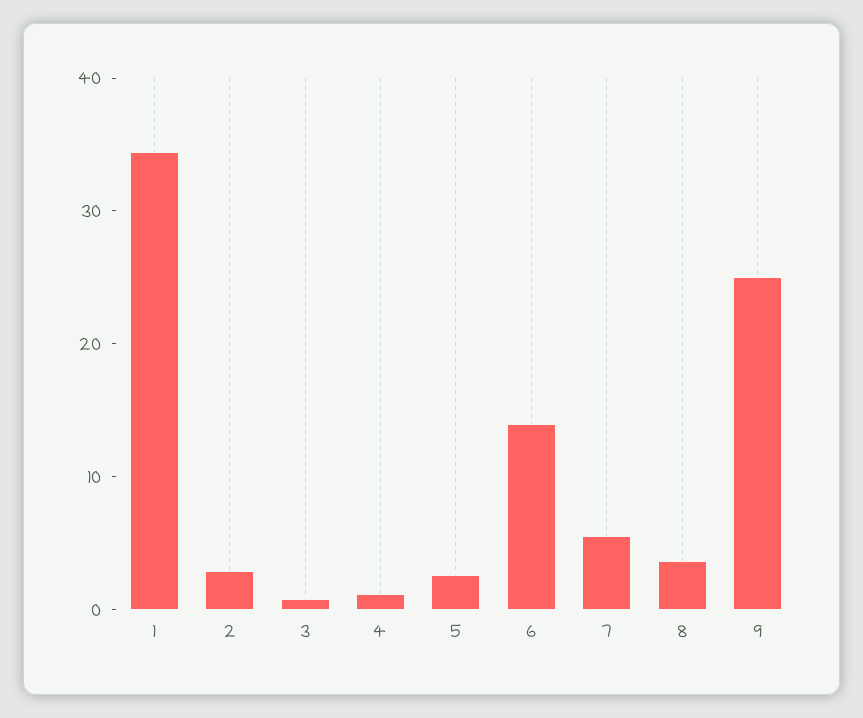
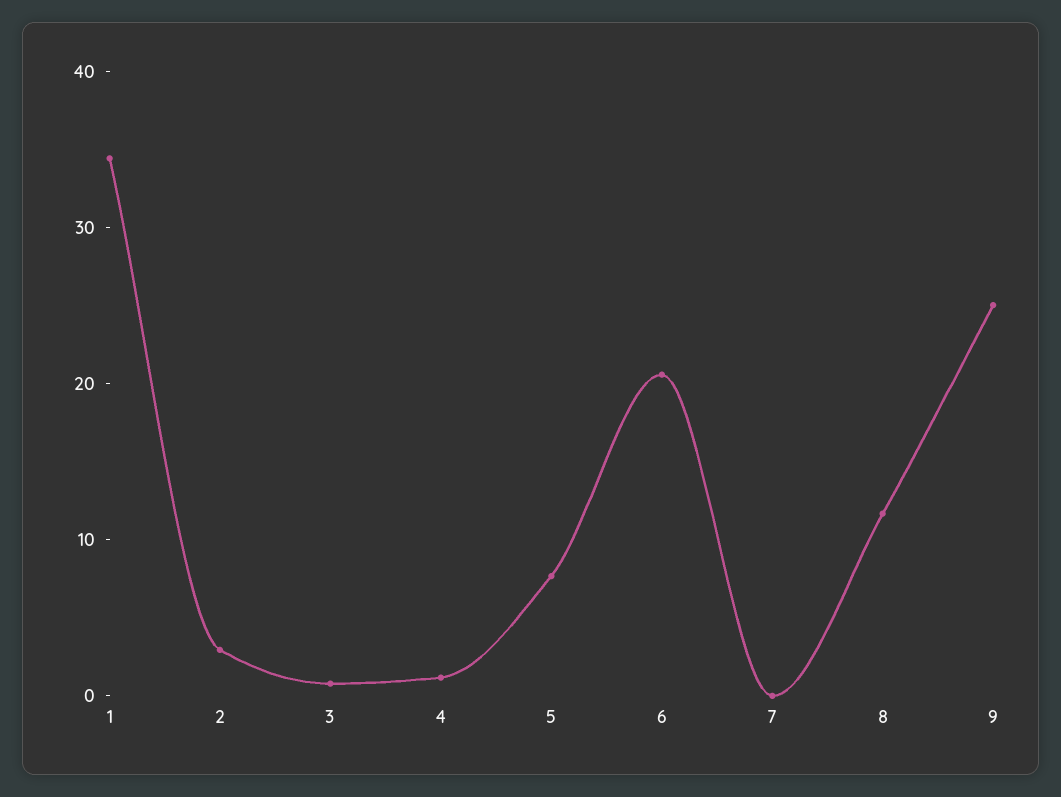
5: 2 -> 8
6: 14 -> 20
7: 6 -> 0
8: 4 -> 12

